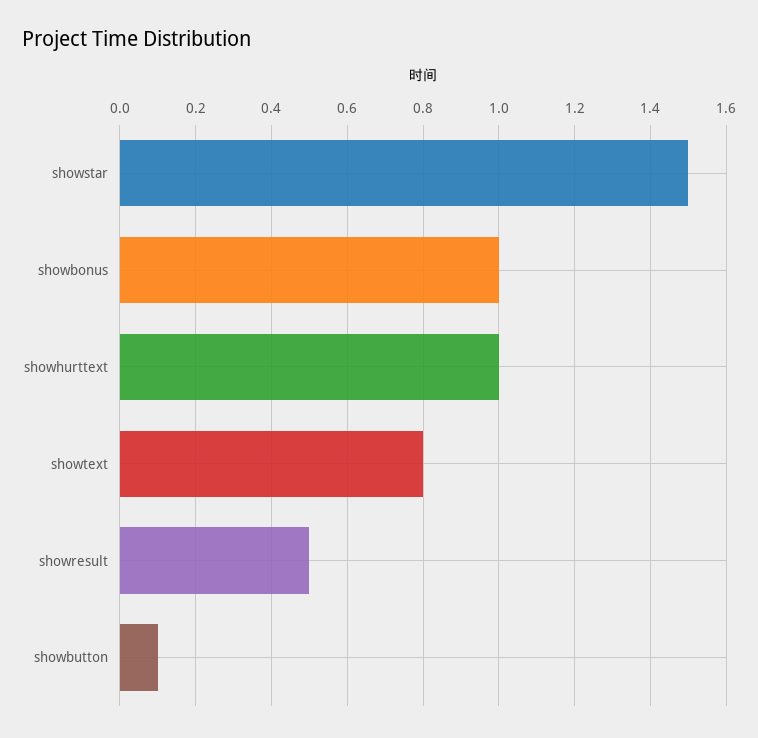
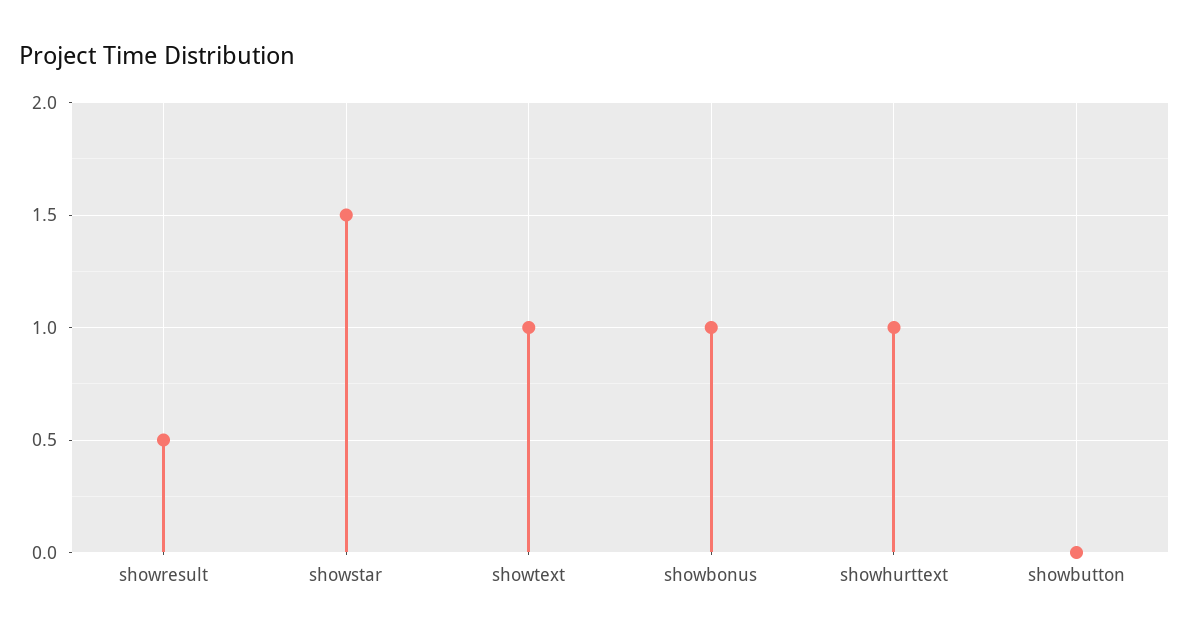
showtext: 0.8 -> 1
showbutton: 0.1 -> 0

